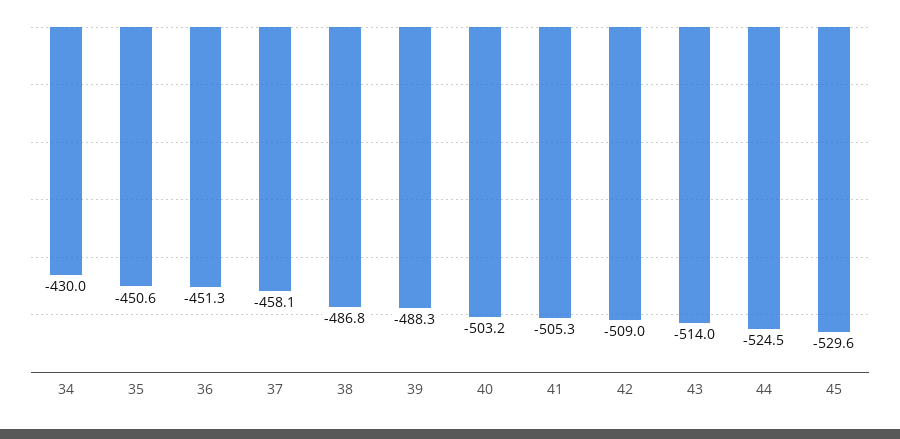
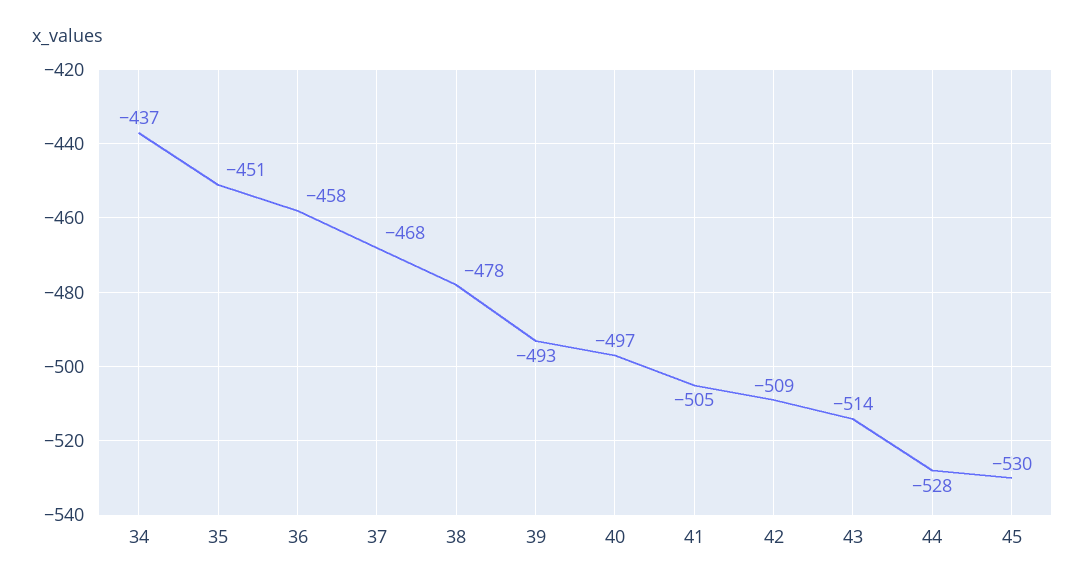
34: -430 -> -437
36: -451.3 -> -458
37: -458.1 -> -468
38: -486.8 -> -478
39: -488.3 -> -493
40: -503.2 -> -497
44: -524.5 -> -528

